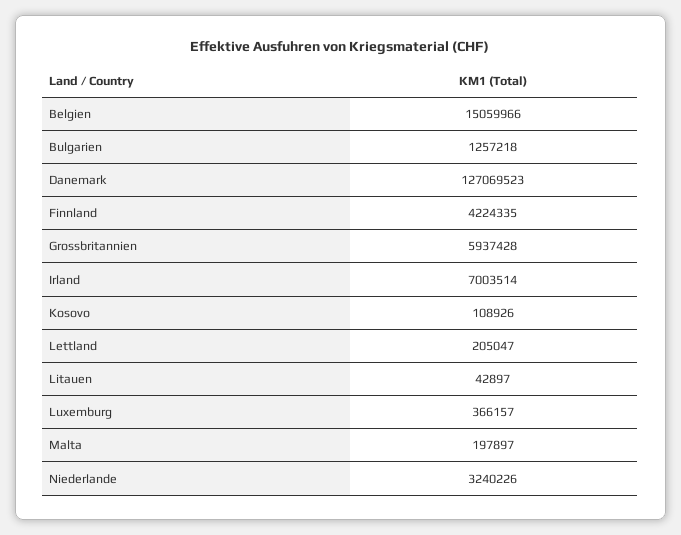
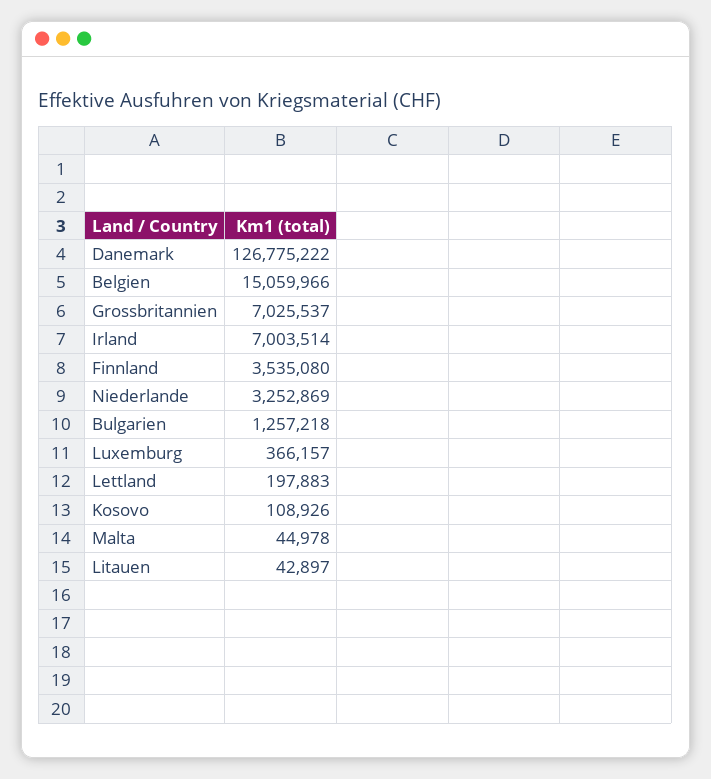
Danemark: 127069523 -> 126775222
Finnland: 4224335 -> 3535080
Grossbritannien: 5937428 -> 7025537
Lettland: 205047 -> 197883
Malta: 197897 -> 44978
Niederlande: 3240226 -> 3252869

